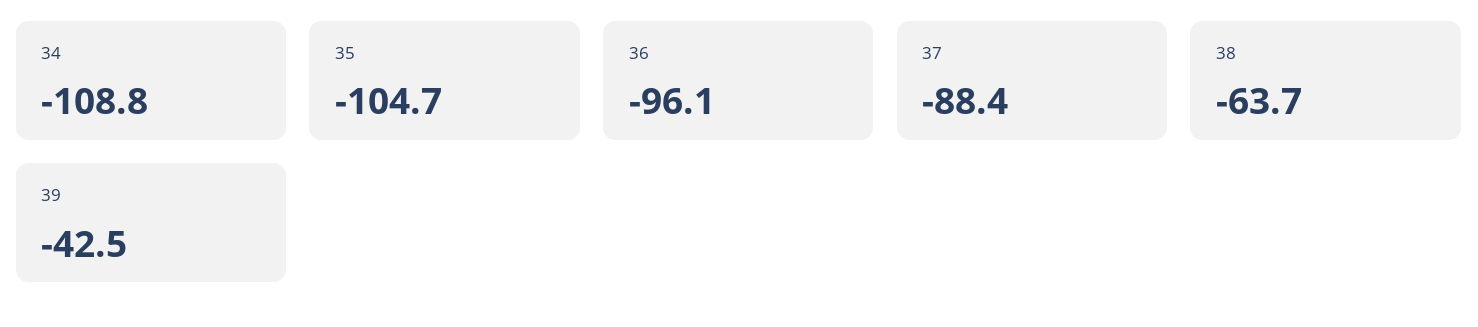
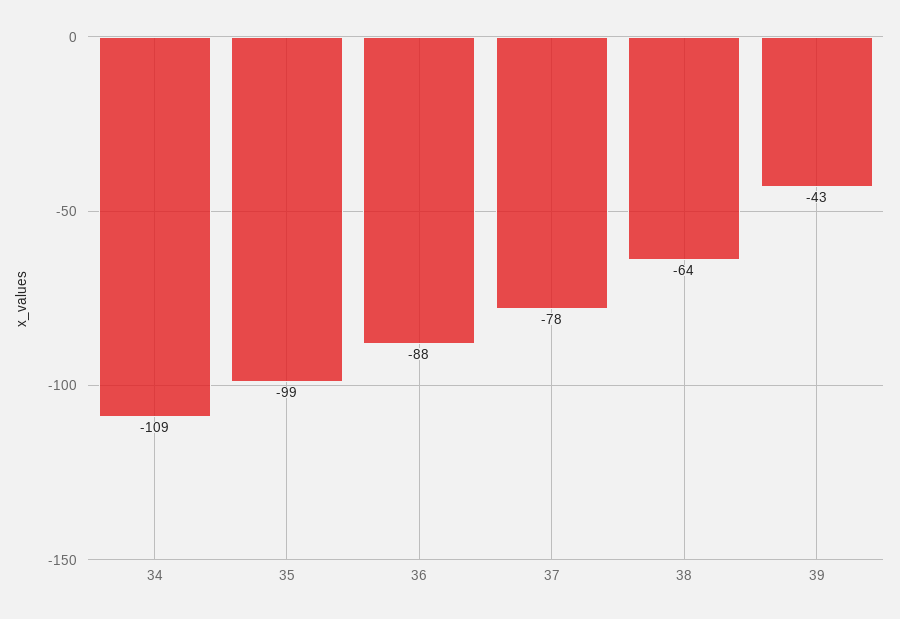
35: -104.7 -> -99
36: -96.1 -> -88
37: -88.4 -> -78

